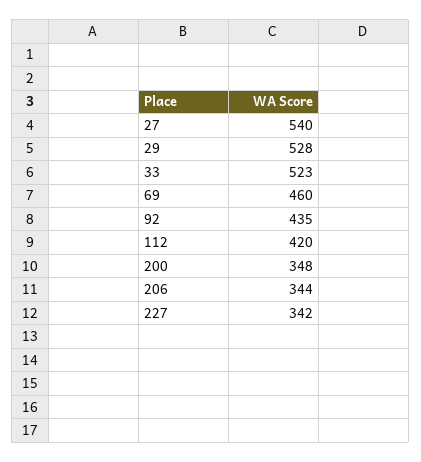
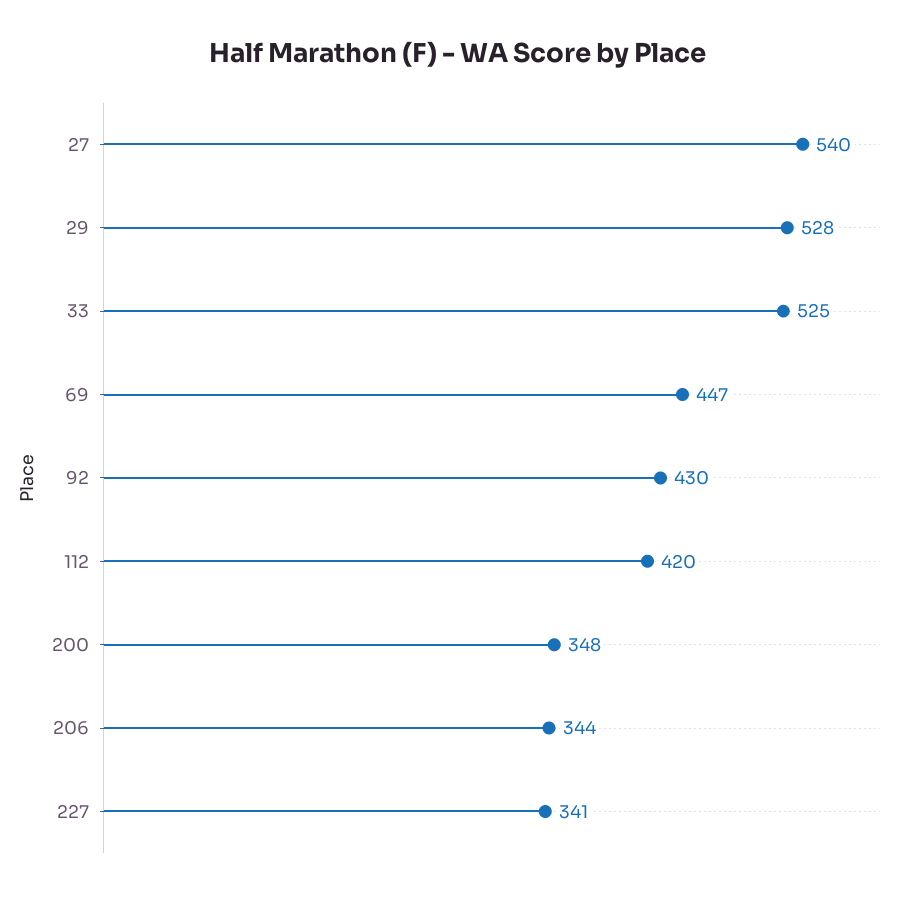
33: 523 -> 525
69: 460 -> 447
92: 435 -> 430
227: 342 -> 341

